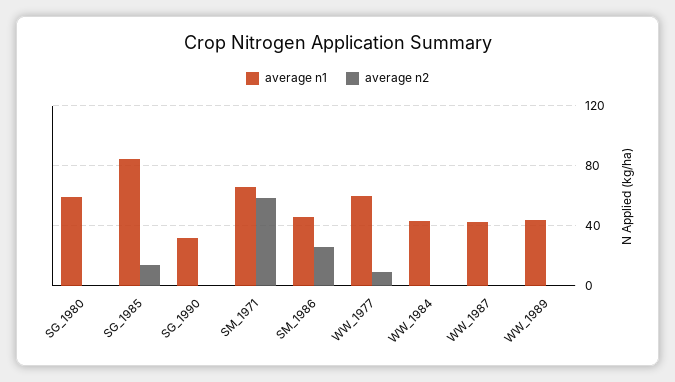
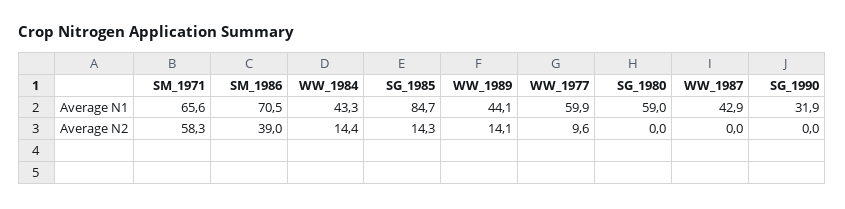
average n1, SM_1986: 45 -> 70.5
average n2, SM_1986: 25 -> 39
average n2, WW_1984: 0 -> 14.4
average n2, WW_1989: 0 -> 14.1

